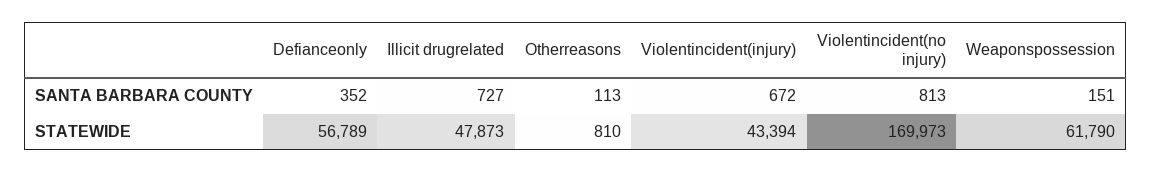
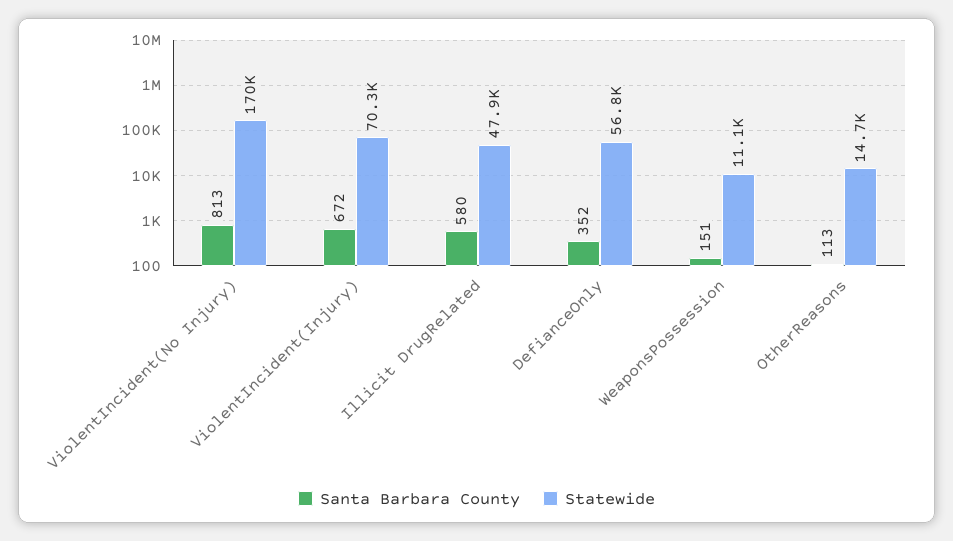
SANTA BARBARA COUNTY, Illicit drugrelated: 727 -> 580
STATEWIDE, Otherreasons: 810 -> 14700
STATEWIDE, Violentincident(injury): 43394 -> 70300
STATEWIDE, Weaponspossession: 61790 -> 11100

